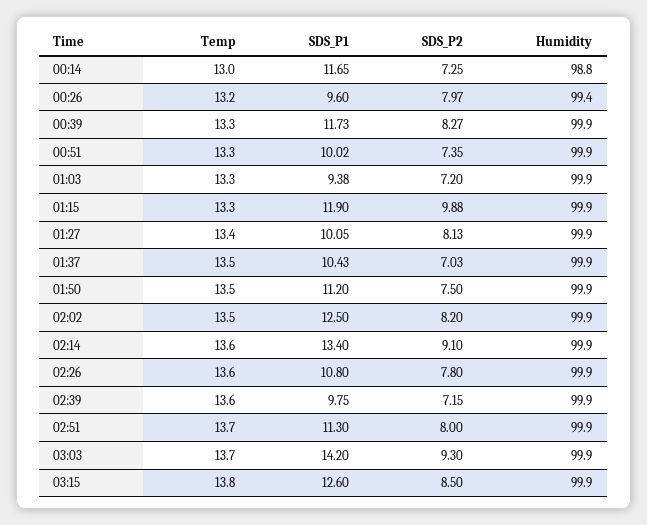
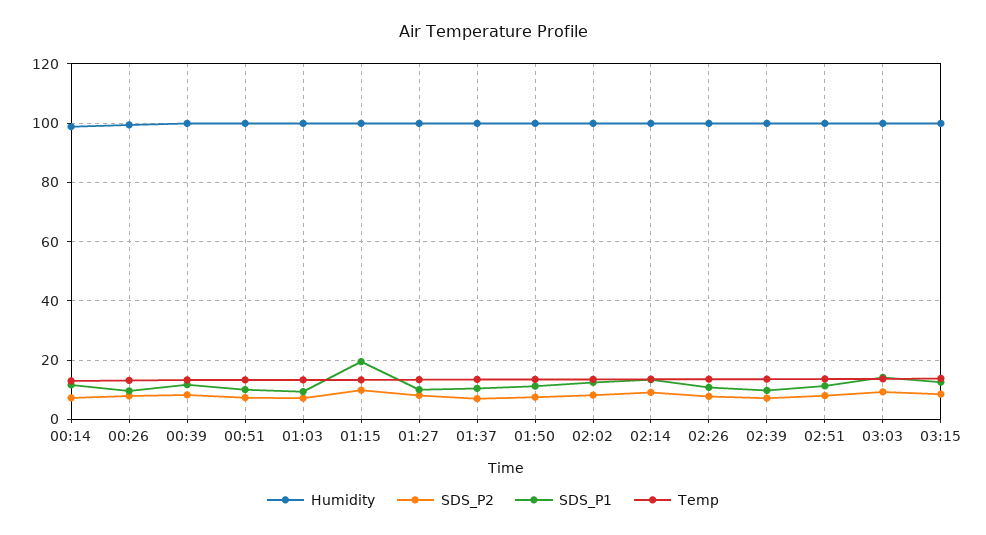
SDS_P1, 01:15: 11.9 -> 20

